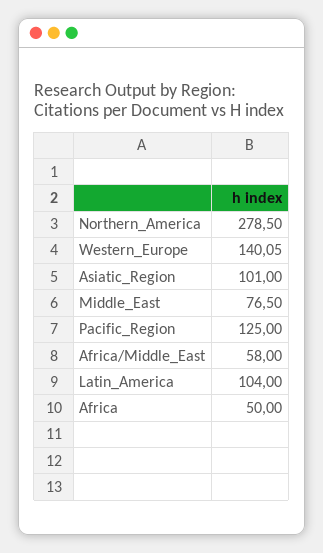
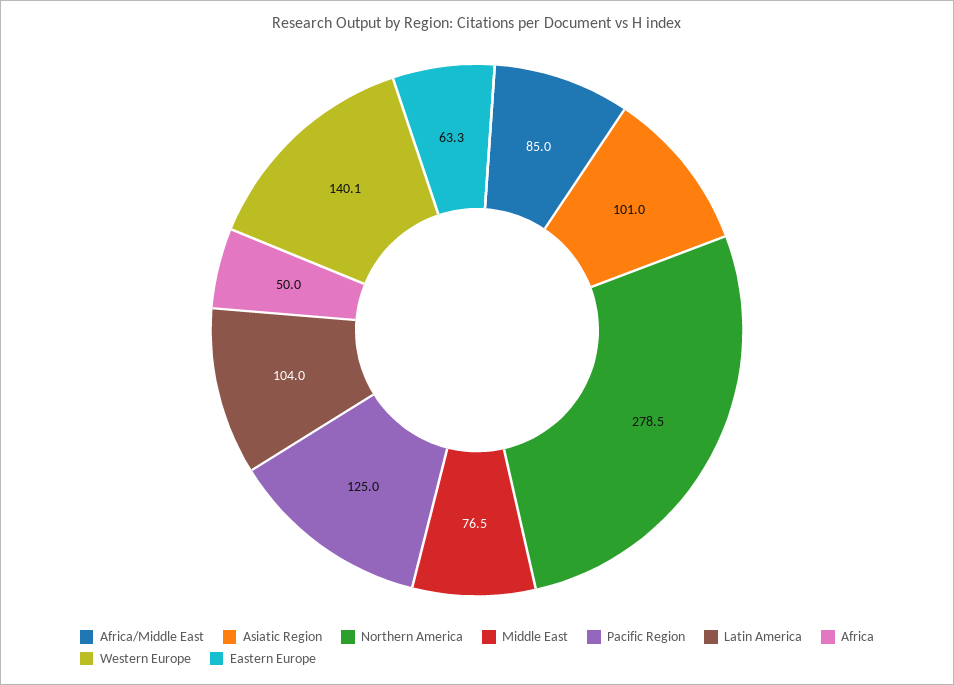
Africa/Middle_East: 58 -> 85
Eastern Europe: none -> 63.3

